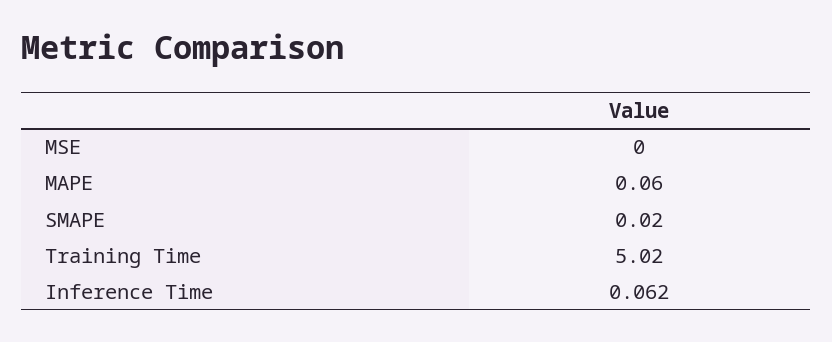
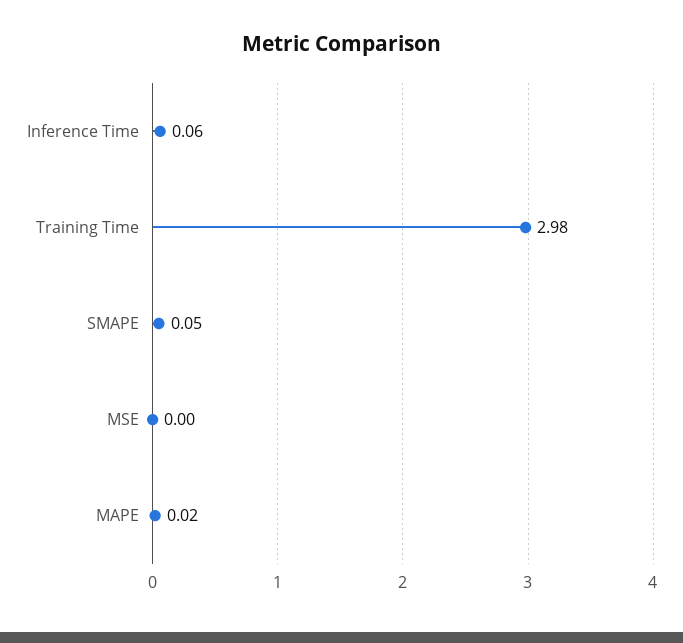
MAPE: 0.06 -> 0.02
SMAPE: 0.02 -> 0.05
Training Time: 5.02 -> 2.98

